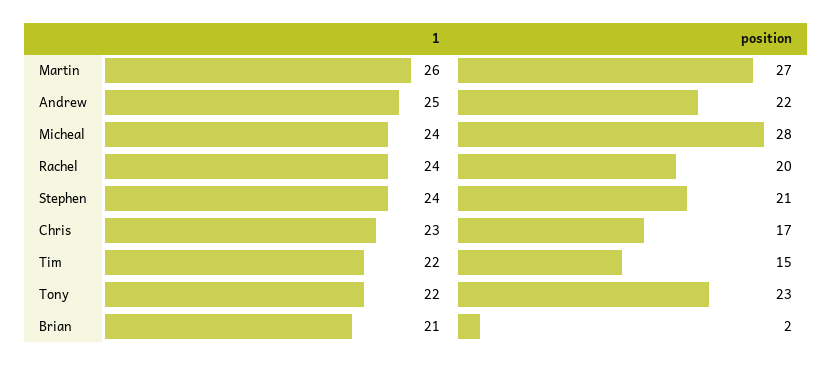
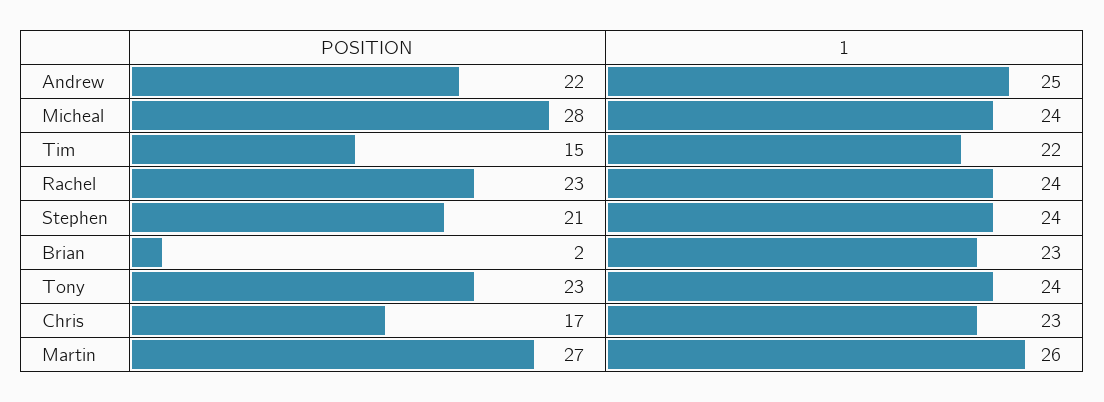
position, Rachel: 20 -> 23
1, Tony: 22 -> 24
1, Brian: 21 -> 23

